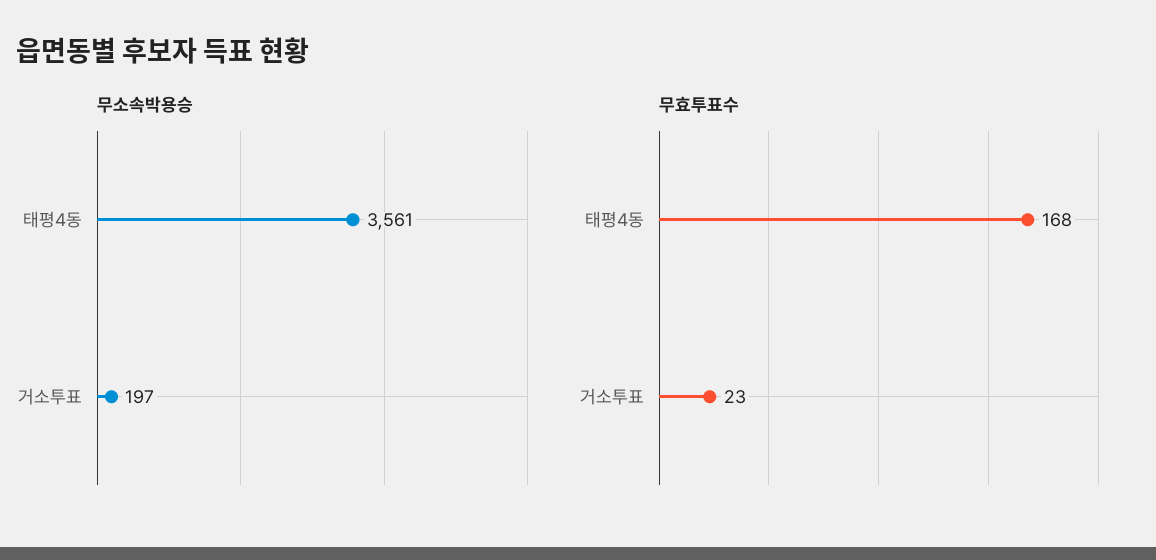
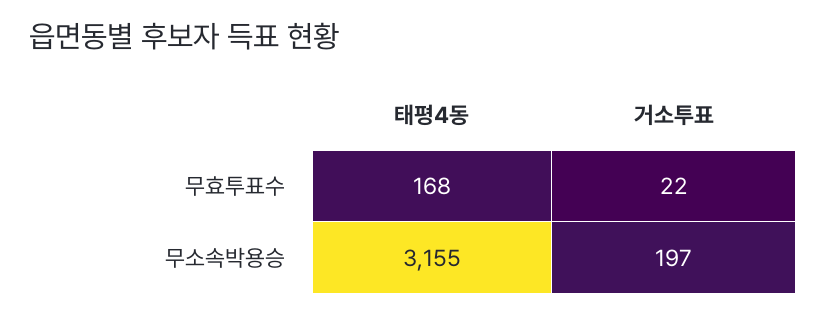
무소속박용승, 태평4동: 3561 -> 3155
무효투표수, 거소투표: 23 -> 22

